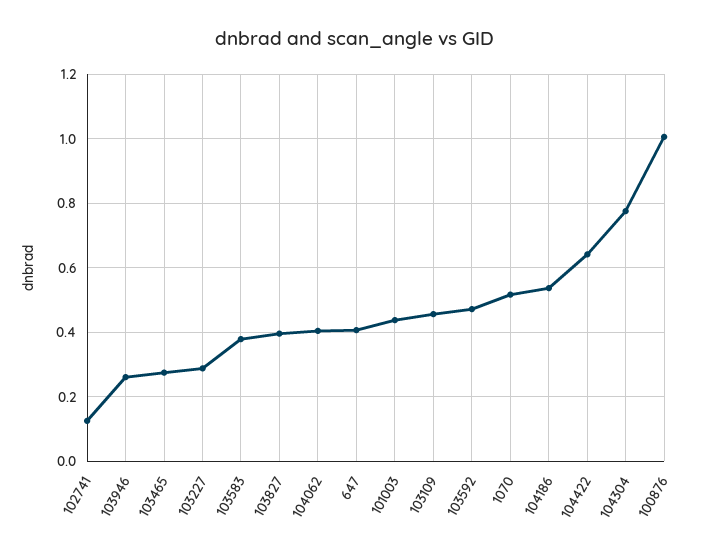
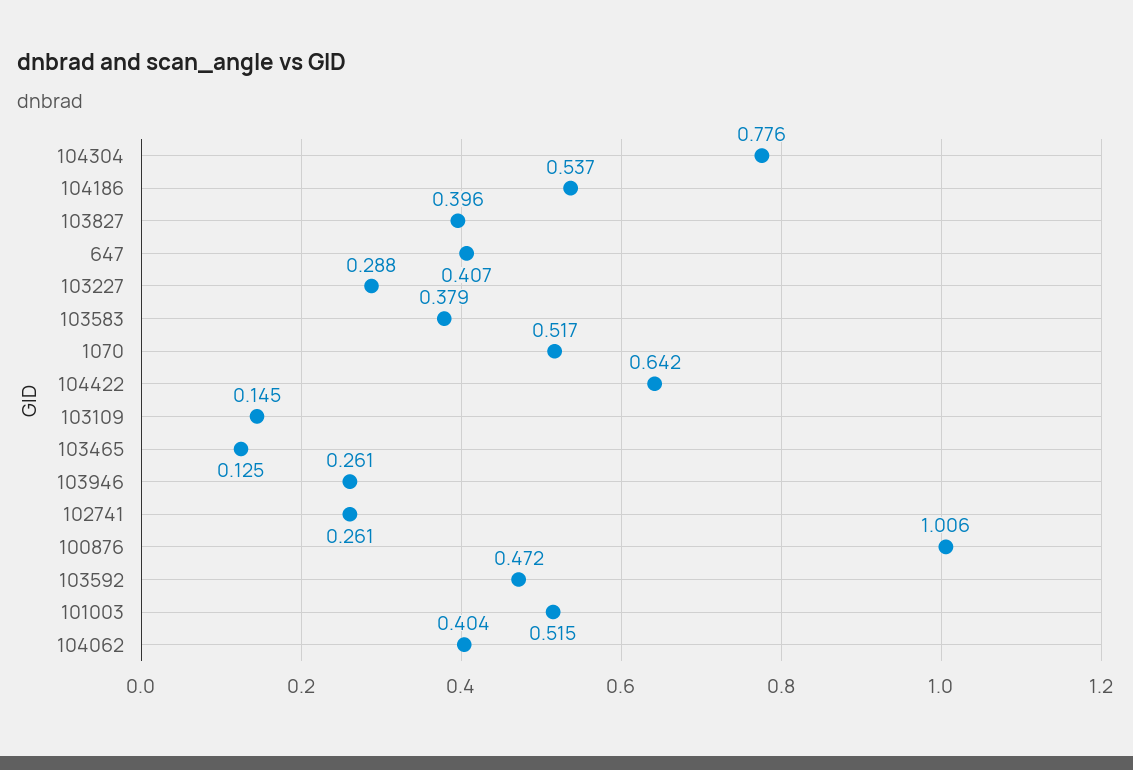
102741: 0.12 -> 0.261
103465: 0.28 -> 0.125
101003: 0.44 -> 0.515
103109: 0.46 -> 0.145

